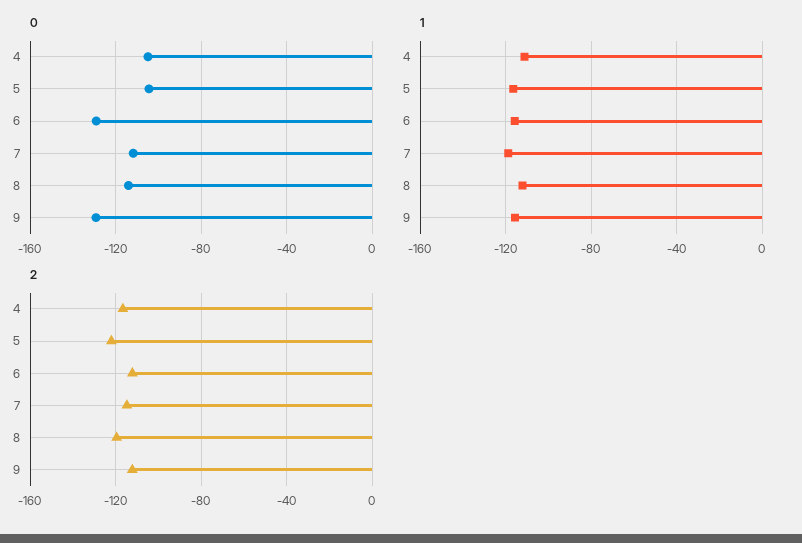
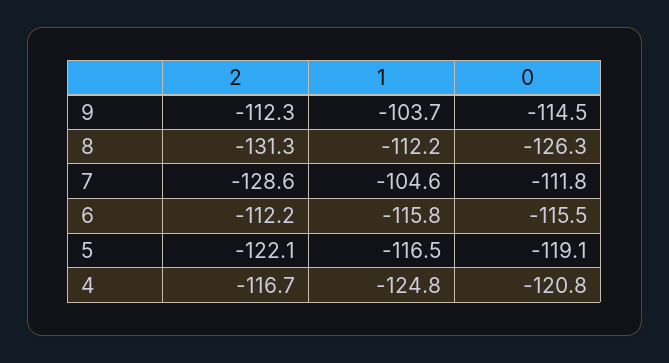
0, 4: -105 -> -120.8
0, 5: -105 -> -119.1
0, 6: -130 -> -115.5
0, 8: -115 -> -126.3
0, 9: -130 -> -114.5
1, 4: -110 -> -124.8
1, 7: -120 -> -104.6
1, 9: -115 -> -103.7
2, 7: -115 -> -128.6
2, 8: -120 -> -131.3

